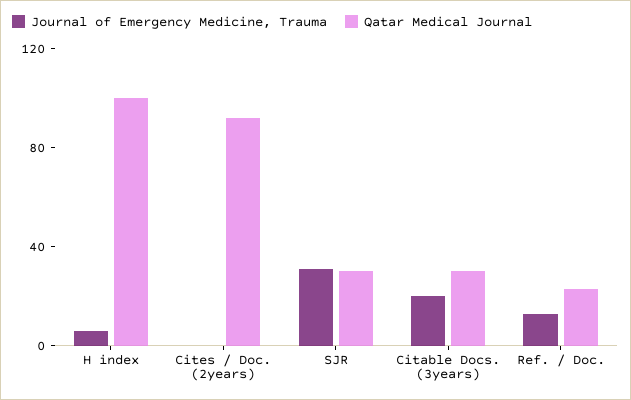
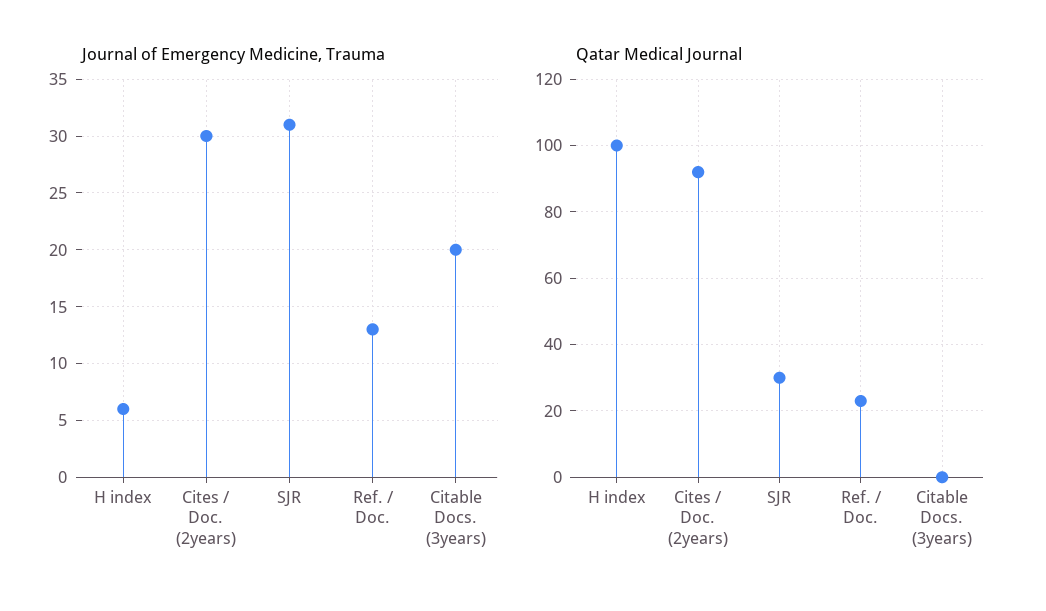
Journal of Emergency Medicine, Trauma, Cites / Doc. (2years): 0 -> 30
Qatar Medical Journal, Citable Docs. (3years): 30 -> 0

